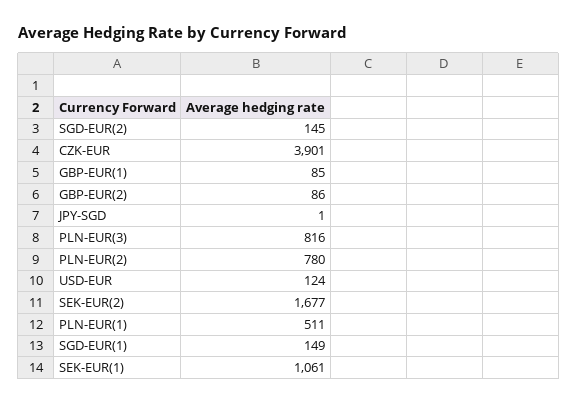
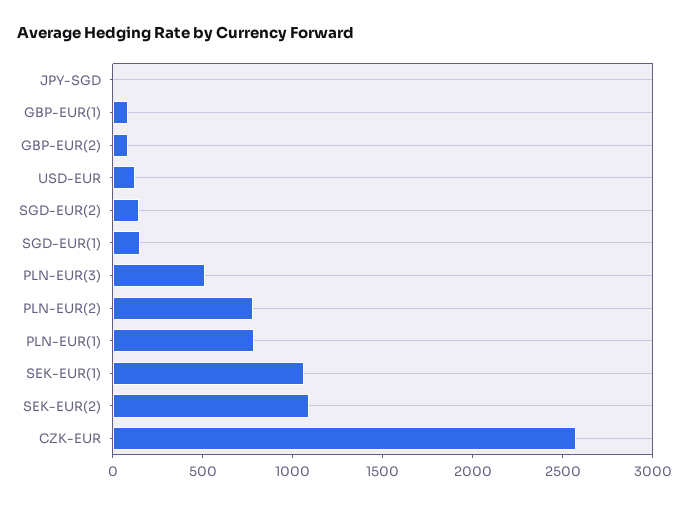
CZK-EUR: 3901 -> 2600
PLN-EUR(3): 816 -> 500
SEK-EUR(2): 1677 -> 1100
PLN-EUR(1): 511 -> 800

